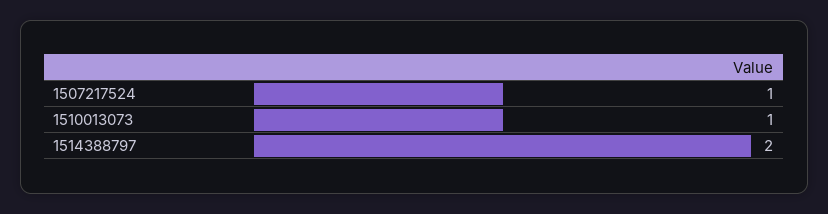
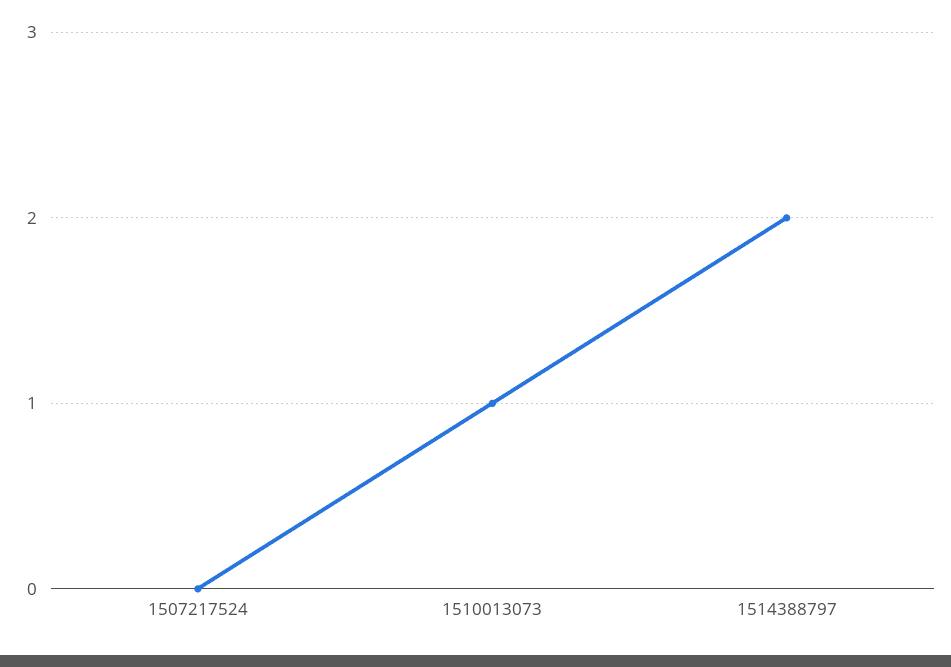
1507217524: 1 -> 0

